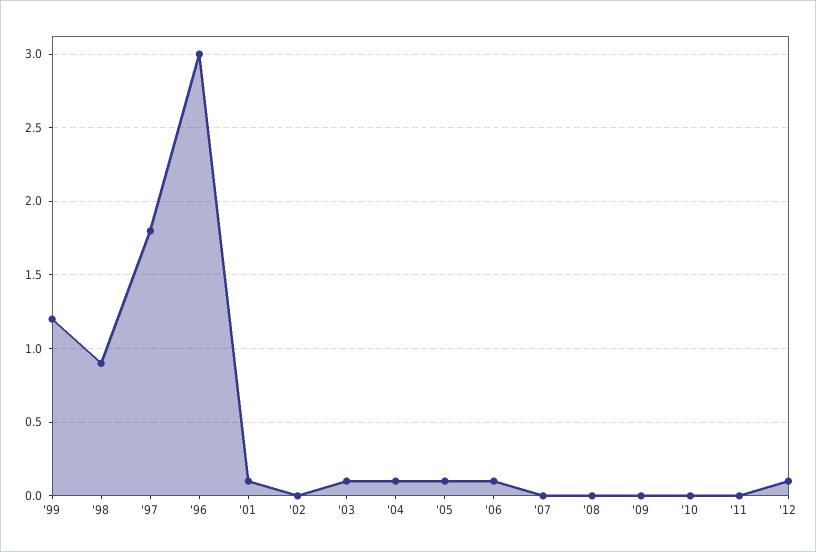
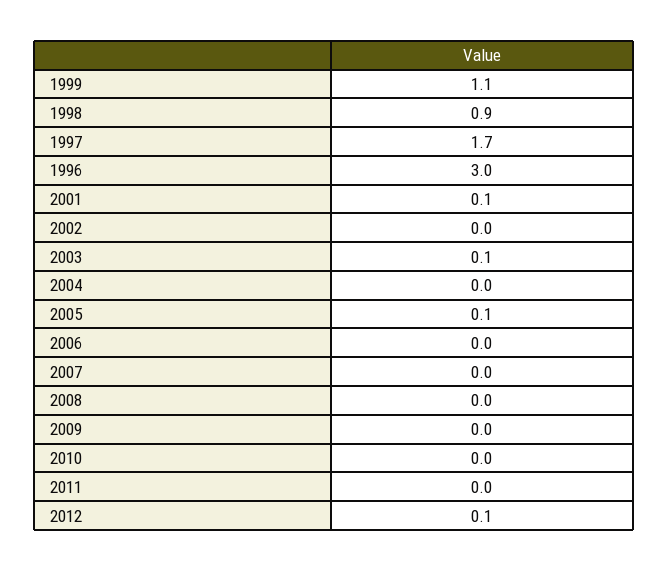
'99: 1.2 -> 1.1
'97: 1.8 -> 1.7
'04: 0.1 -> 0
'06: 0.1 -> 0

